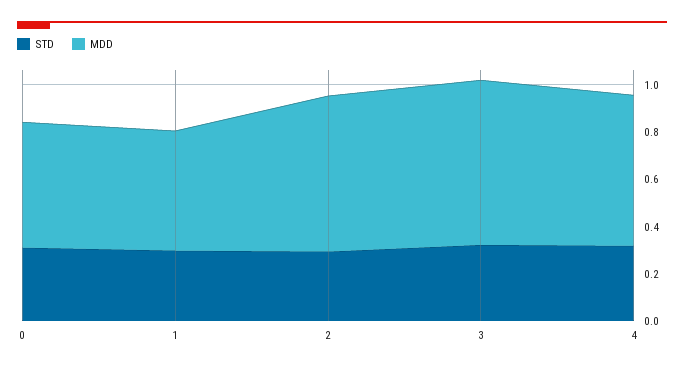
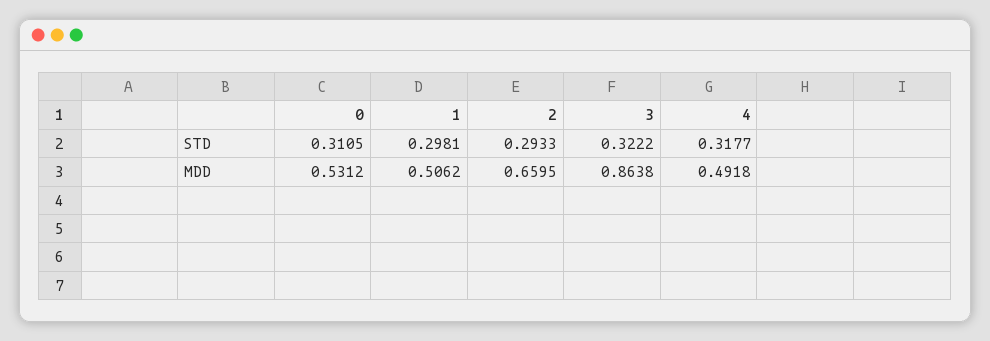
MDD, 3: 0.7 -> 0.8638
MDD, 4: 0.65 -> 0.4918

